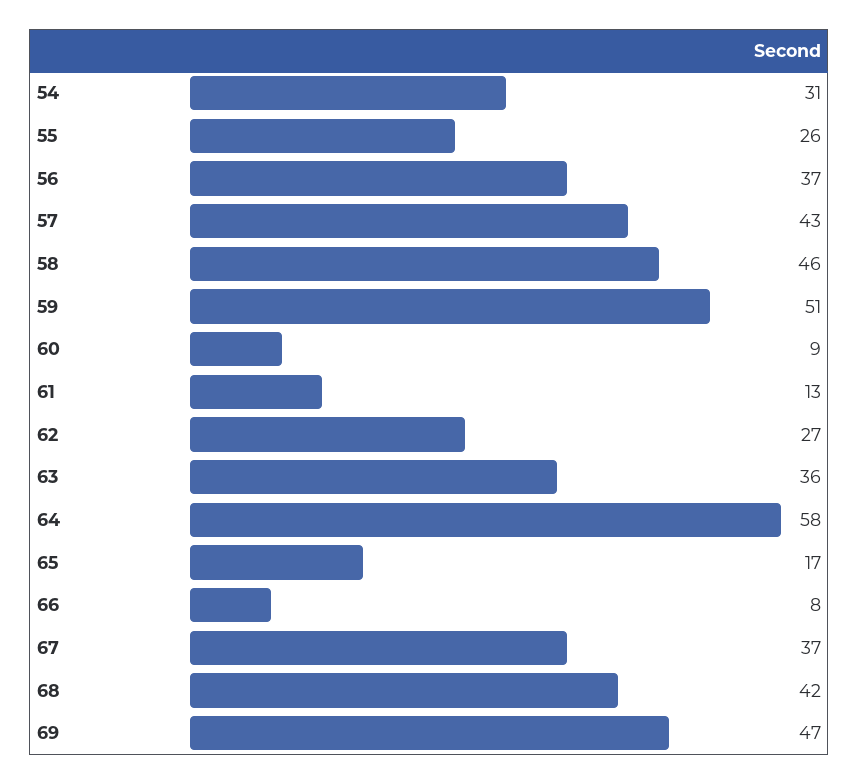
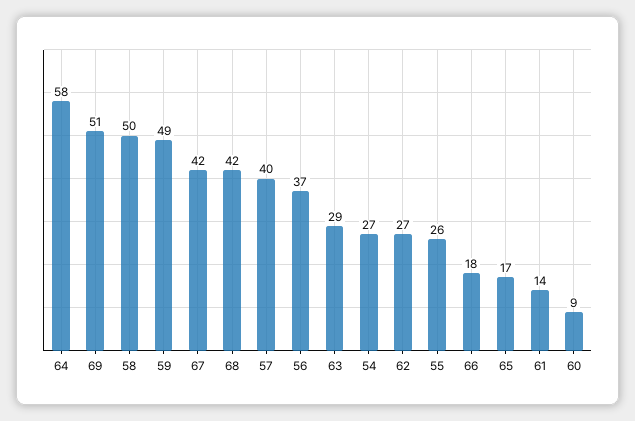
54: 31 -> 27
57: 43 -> 40
58: 46 -> 50
59: 51 -> 49
61: 13 -> 14
63: 36 -> 29
66: 8 -> 18
67: 37 -> 42
69: 47 -> 51

